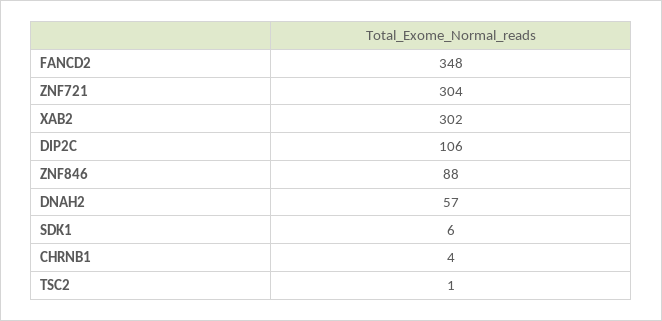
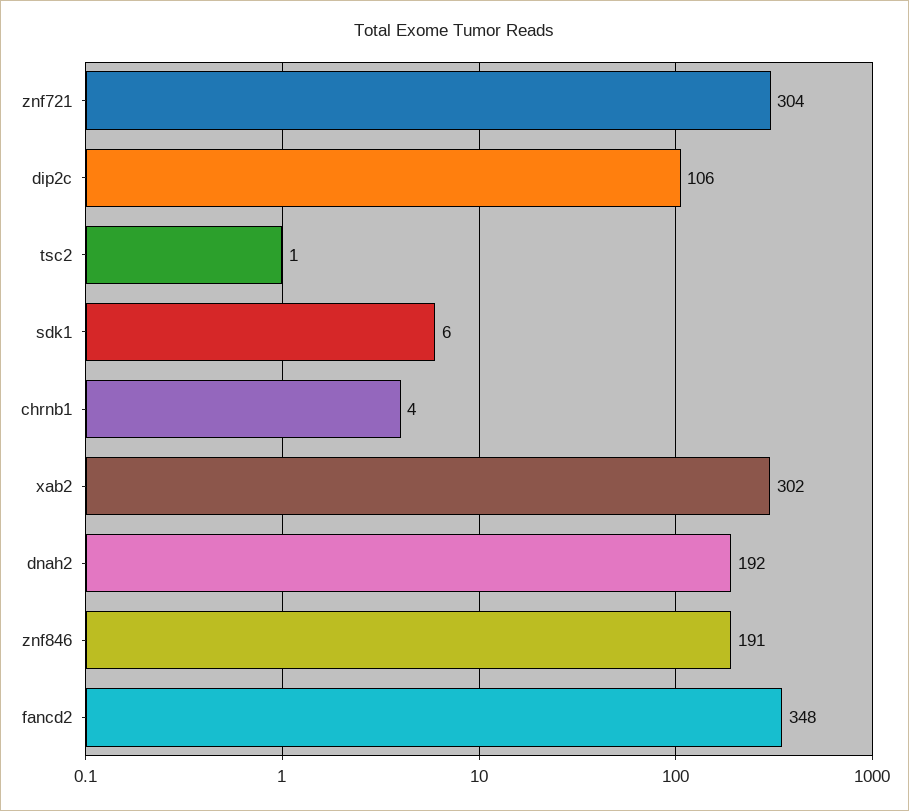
ZNF846: 88 -> 191
DNAH2: 57 -> 192

